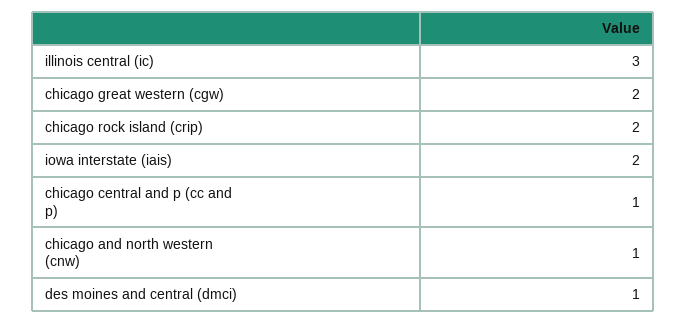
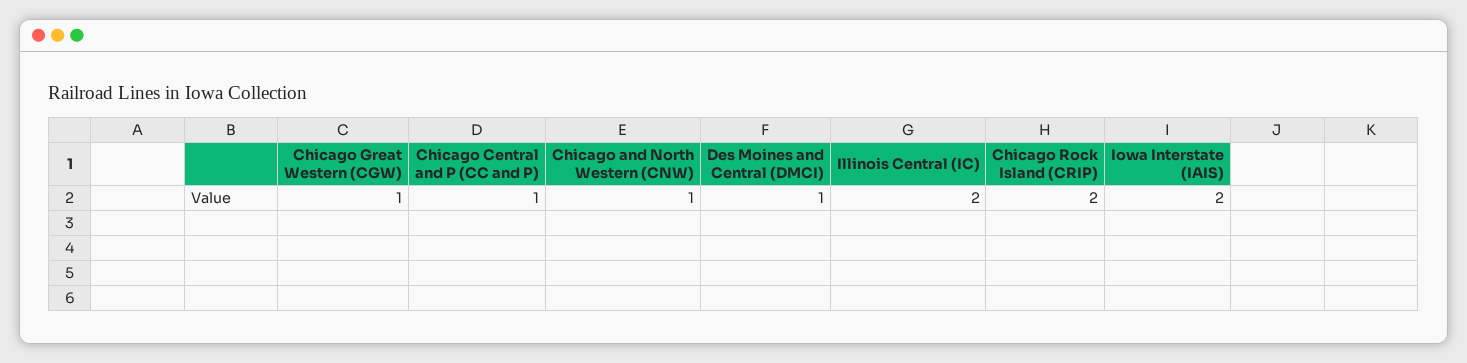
illinois central (ic): 3 -> 2
chicago great western (cgw): 2 -> 1

